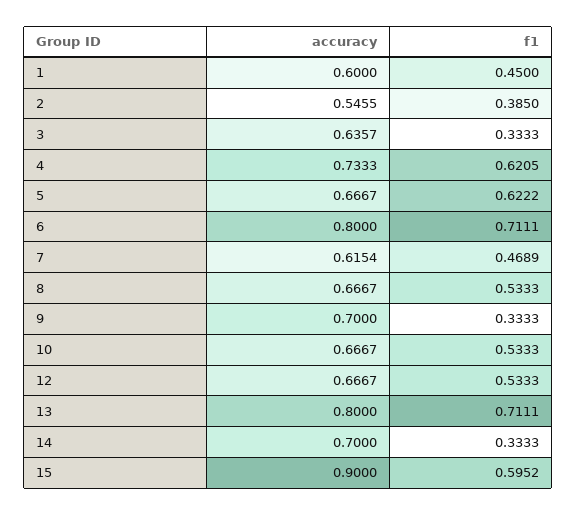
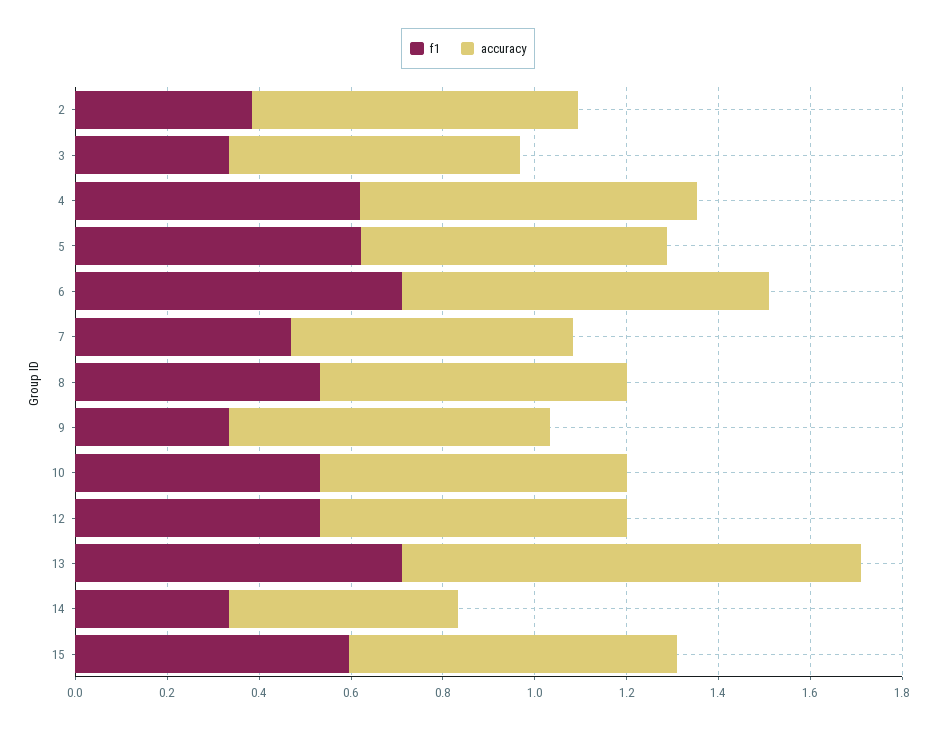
accuracy, 1: 0.6 -> none
f1, 1: 0.45 -> none
accuracy, 2: 0.5455 -> 0.7
accuracy, 13: 0.8 -> 1
accuracy, 14: 0.7 -> 0.5
accuracy, 15: 0.9 -> 0.7

